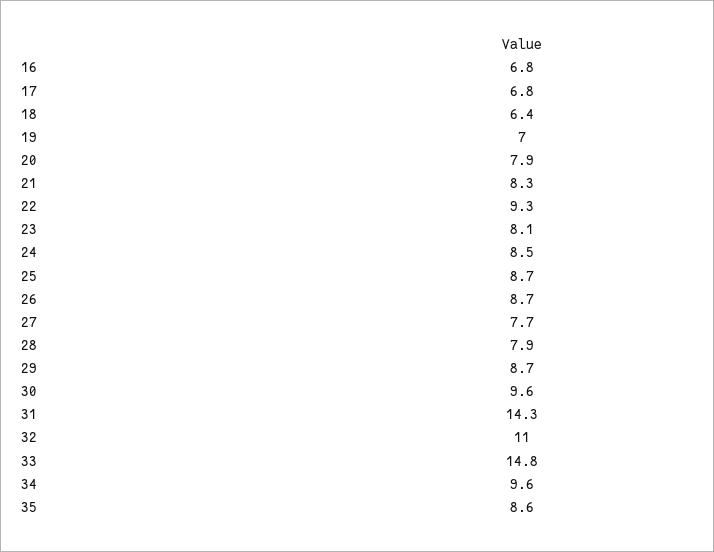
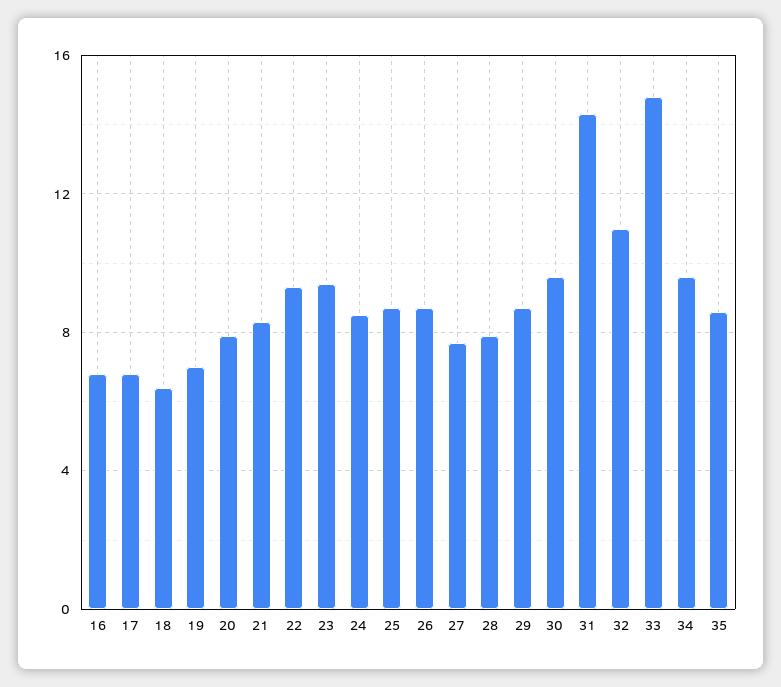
23: 8.1 -> 9.5

